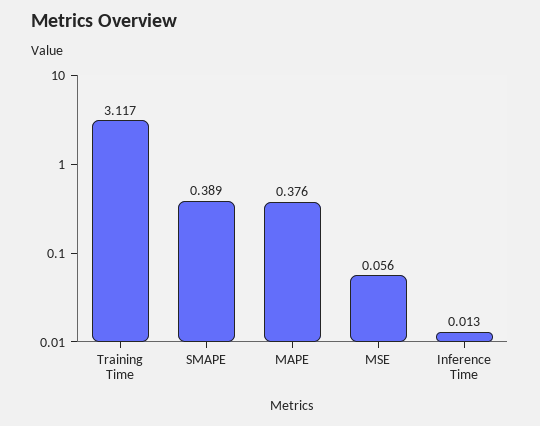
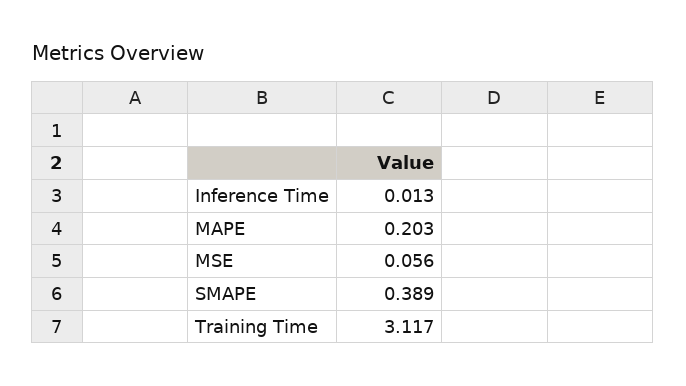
MAPE: 0.376 -> 0.203

